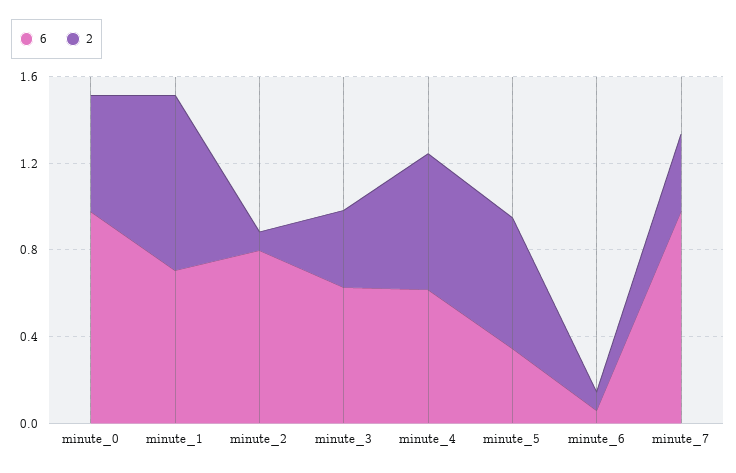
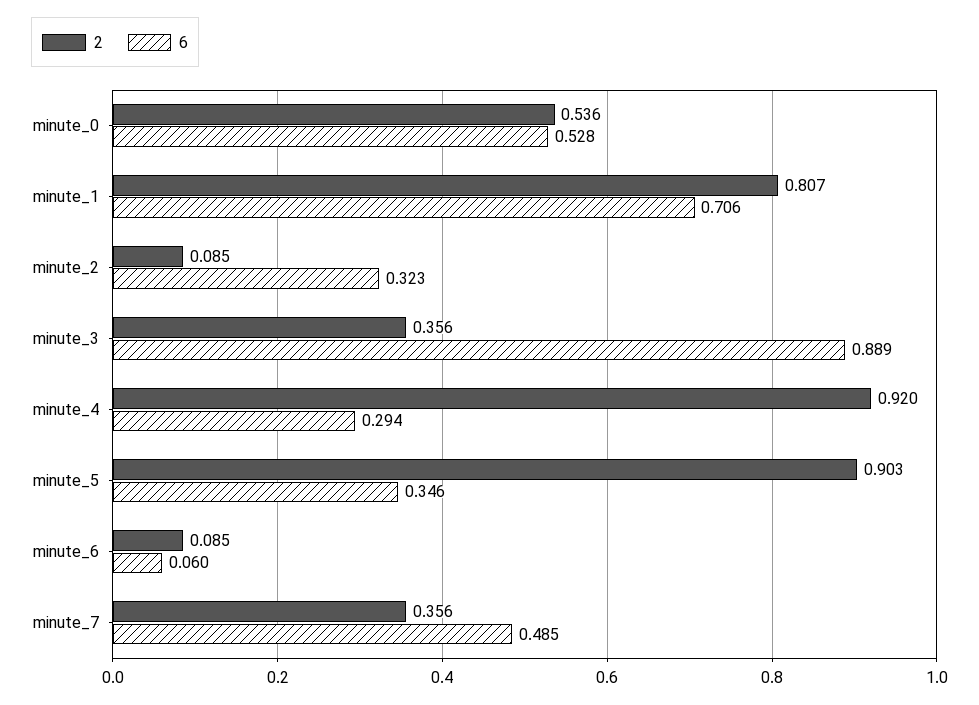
6, minute_0: 1 -> 0.528
6, minute_2: 0.8 -> 0.323
6, minute_3: 0.6 -> 0.889
6, minute_4: 0.6 -> 0.294
2, minute_4: 0.6 -> 0.92
2, minute_5: 0.6 -> 0.903
6, minute_7: 1 -> 0.485

